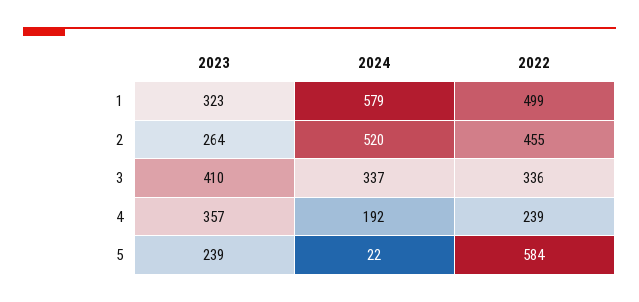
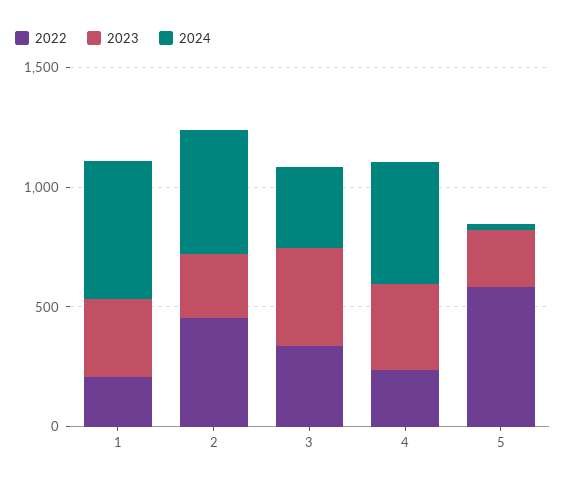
2022, 1: 499 -> 200
2024, 4: 192 -> 500

